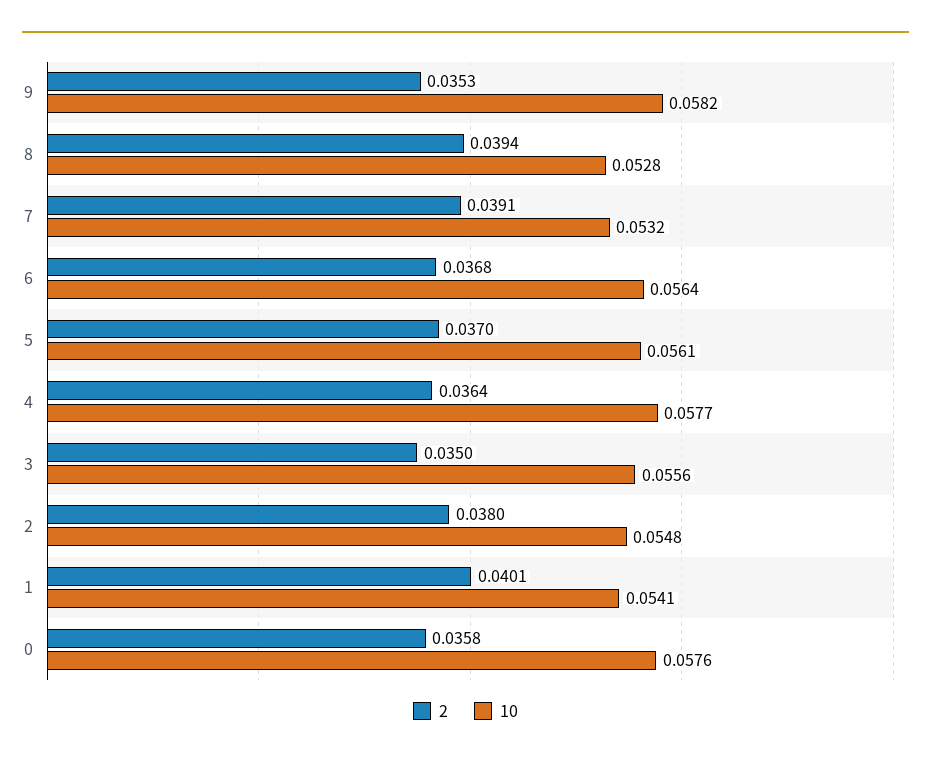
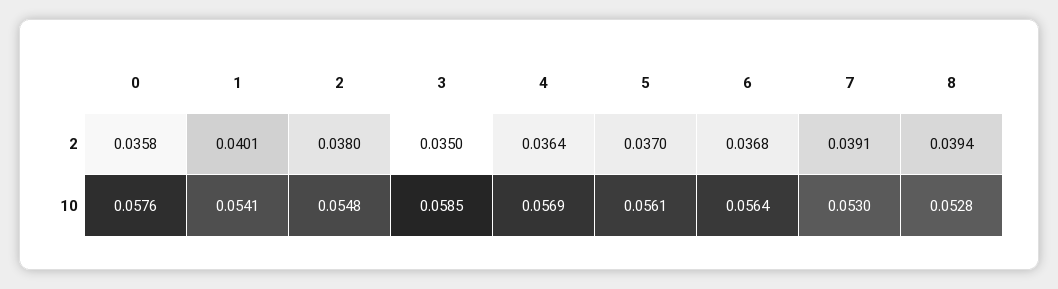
2, 9: 0.0353 -> none
10, 9: 0.0582 -> none
10, 7: 0.0532 -> 0.053
10, 4: 0.0577 -> 0.0569
10, 3: 0.0556 -> 0.0585

